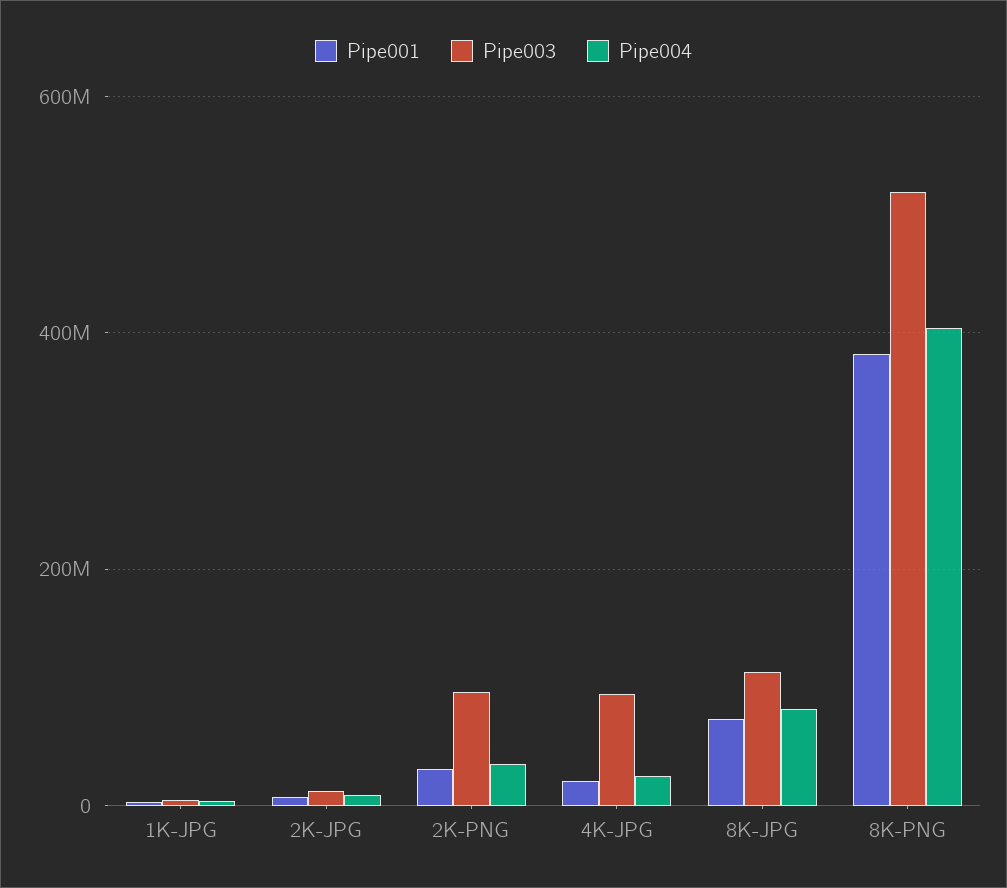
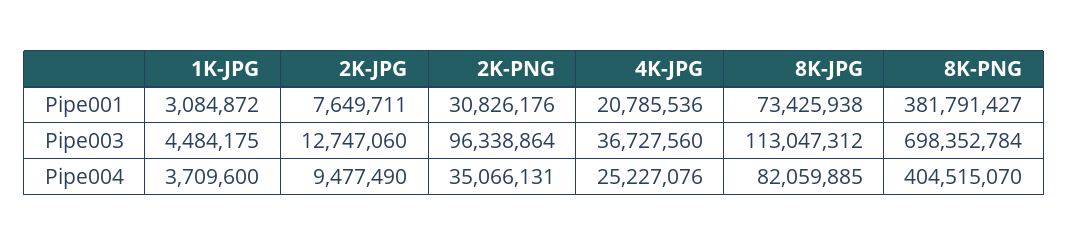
Pipe003, 4K-JPG: 100000000 -> 36727560
Pipe003, 8K-PNG: 520000000 -> 698352784

